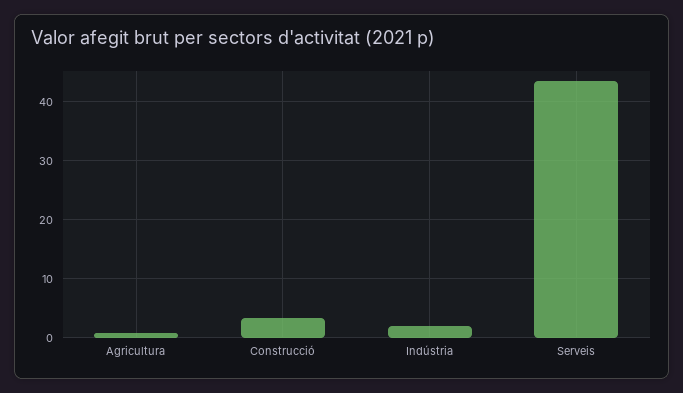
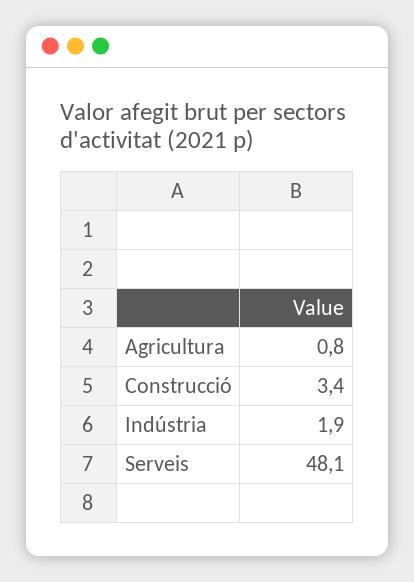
Serveis: 44 -> 48.1

